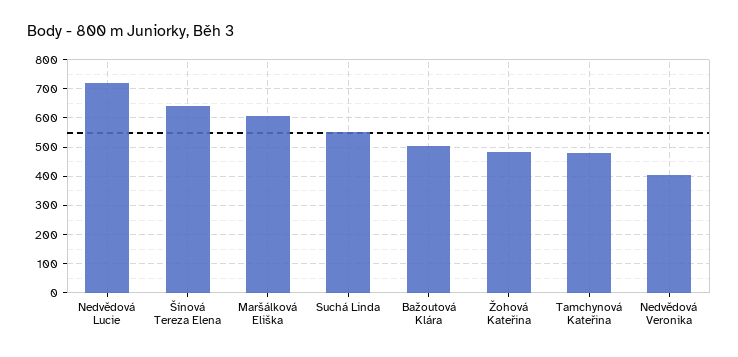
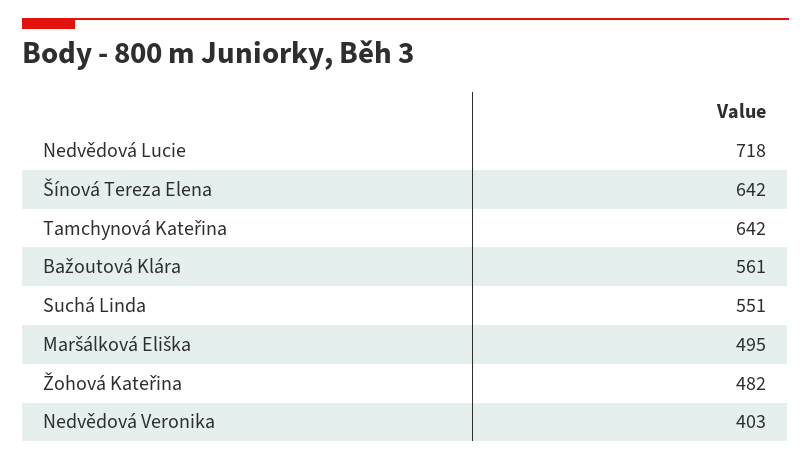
Maršálková Eliška: 600 -> 495
Bažoutová Klára: 500 -> 561
Tamchynová Kateřina: 475 -> 642

